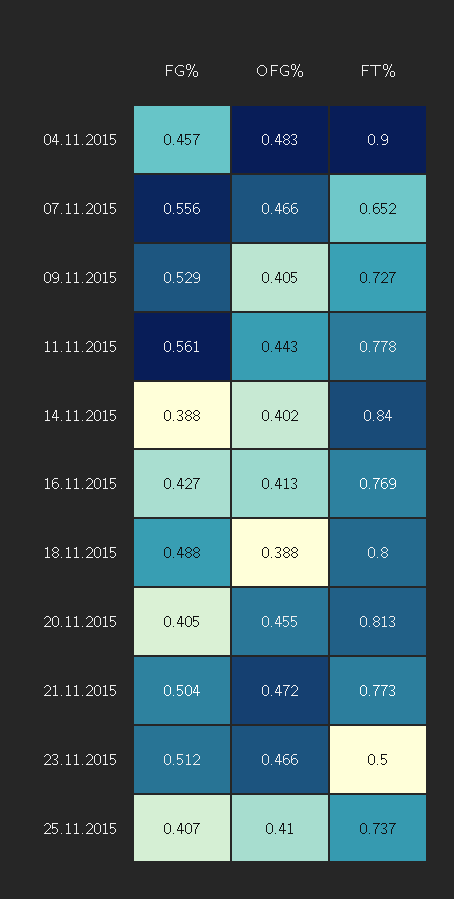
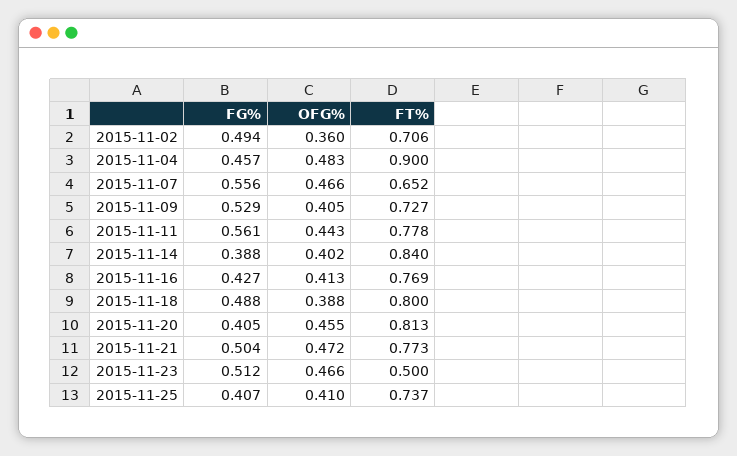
FG%, 2015-11-02: none -> 0.494
OFG%, 2015-11-02: none -> 0.36
FT%, 2015-11-02: none -> 0.706

